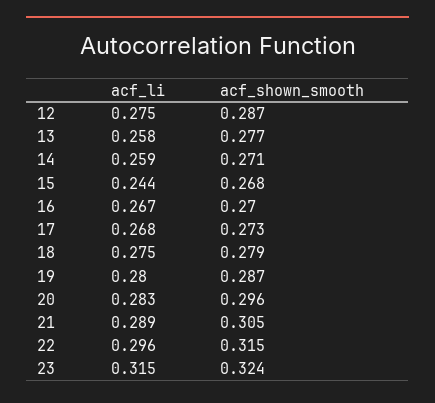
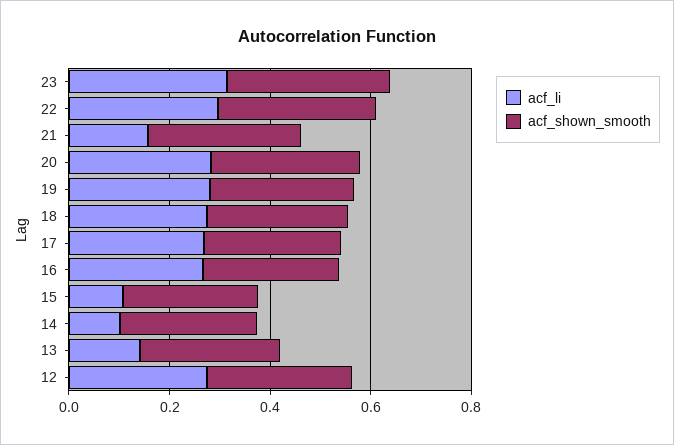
acf_li, 13: 0.258 -> 0.15
acf_li, 14: 0.259 -> 0.1
acf_li, 15: 0.244 -> 0.1
acf_li, 21: 0.289 -> 0.15

